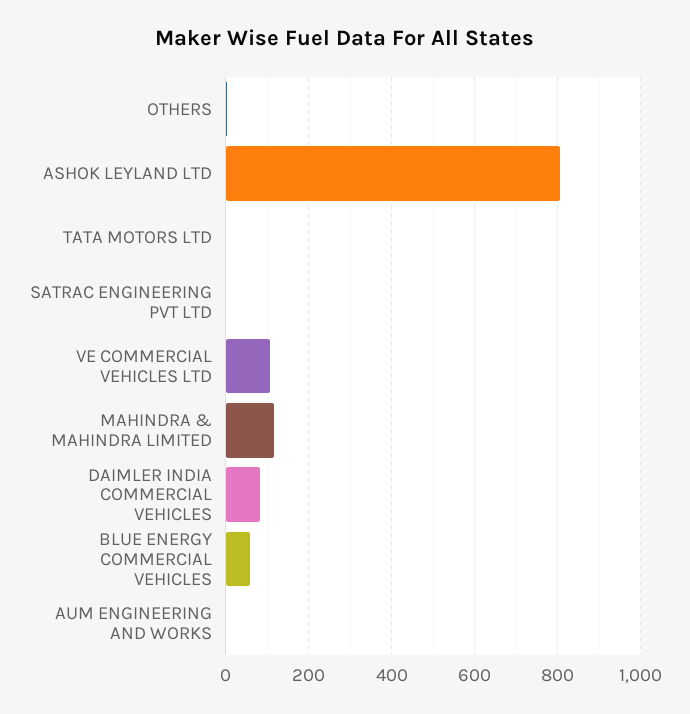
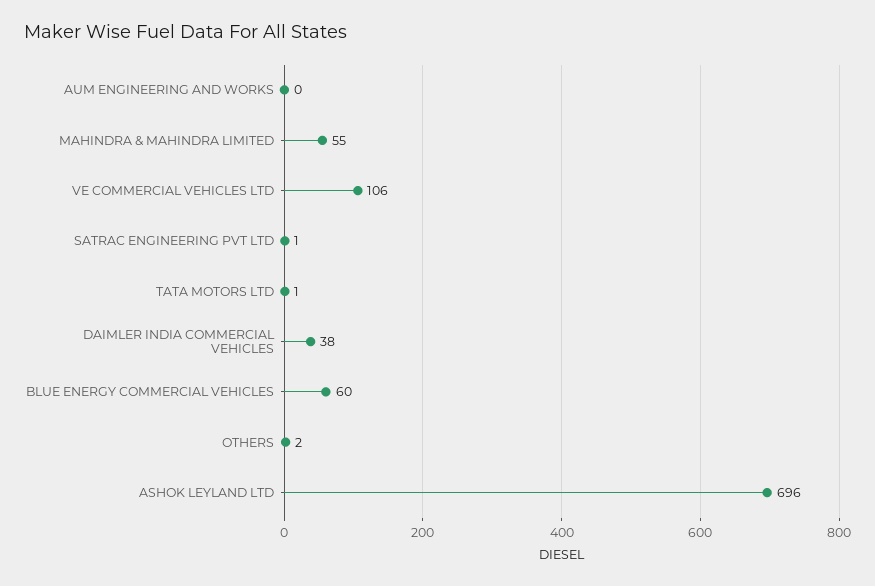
ASHOK LEYLAND LTD: 800 -> 696
MAHINDRA & MAHINDRA LIMITED: 120 -> 55
DAIMLER INDIA COMMERCIAL VEHICLES: 80 -> 38

